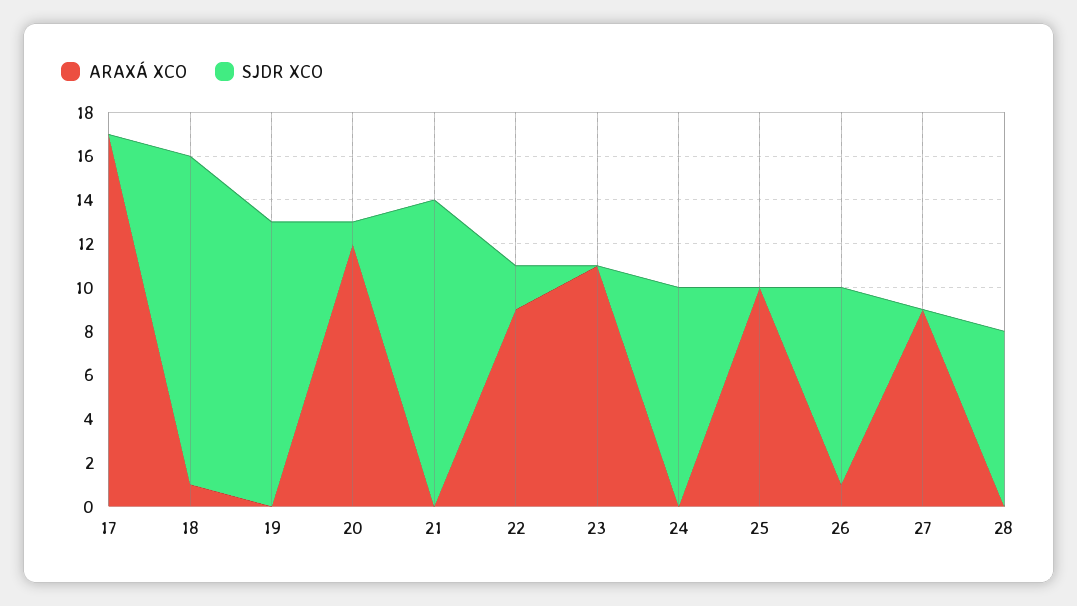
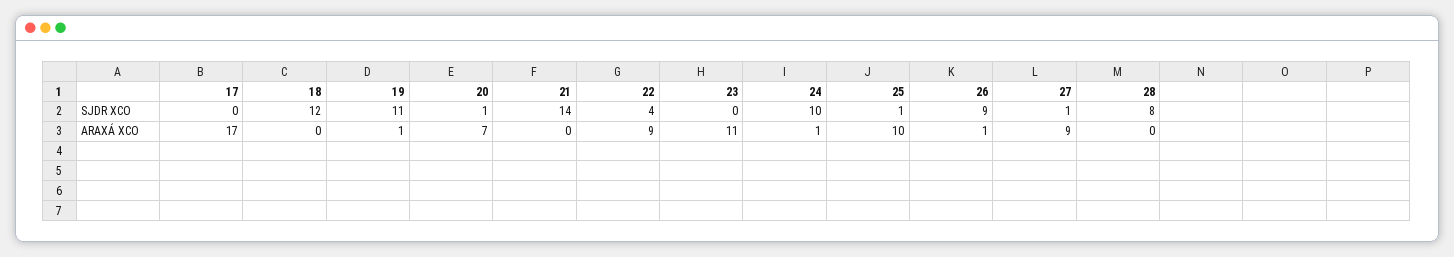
ARAXÁ XCO, 18: 1 -> 0
SJDR XCO, 18: 15 -> 12
ARAXÁ XCO, 19: 0 -> 1
SJDR XCO, 19: 13 -> 11
ARAXÁ XCO, 20: 12 -> 7
SJDR XCO, 22: 2 -> 4
ARAXÁ XCO, 24: 0 -> 1
SJDR XCO, 25: 0 -> 1
SJDR XCO, 27: 0 -> 1

